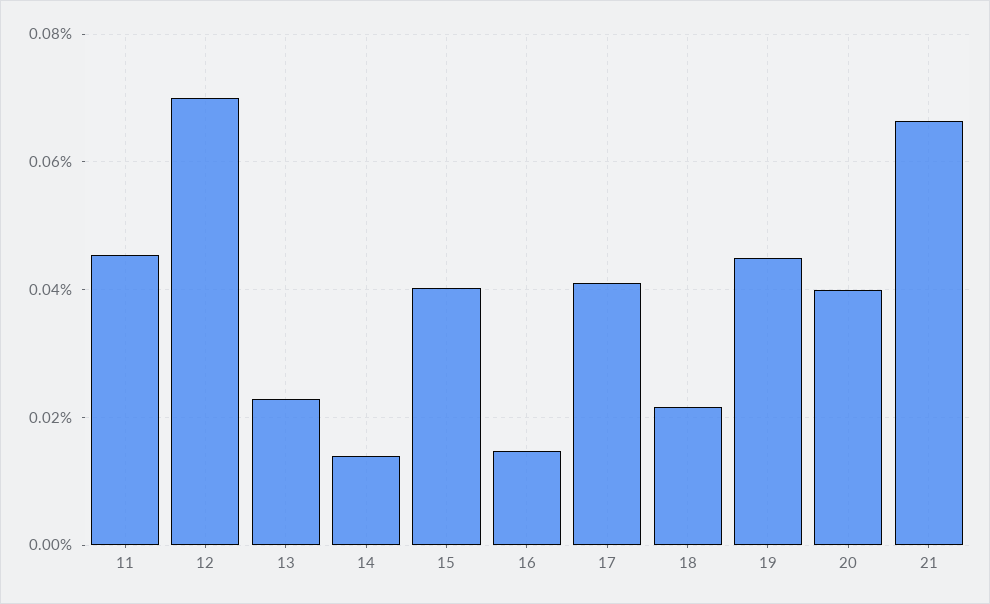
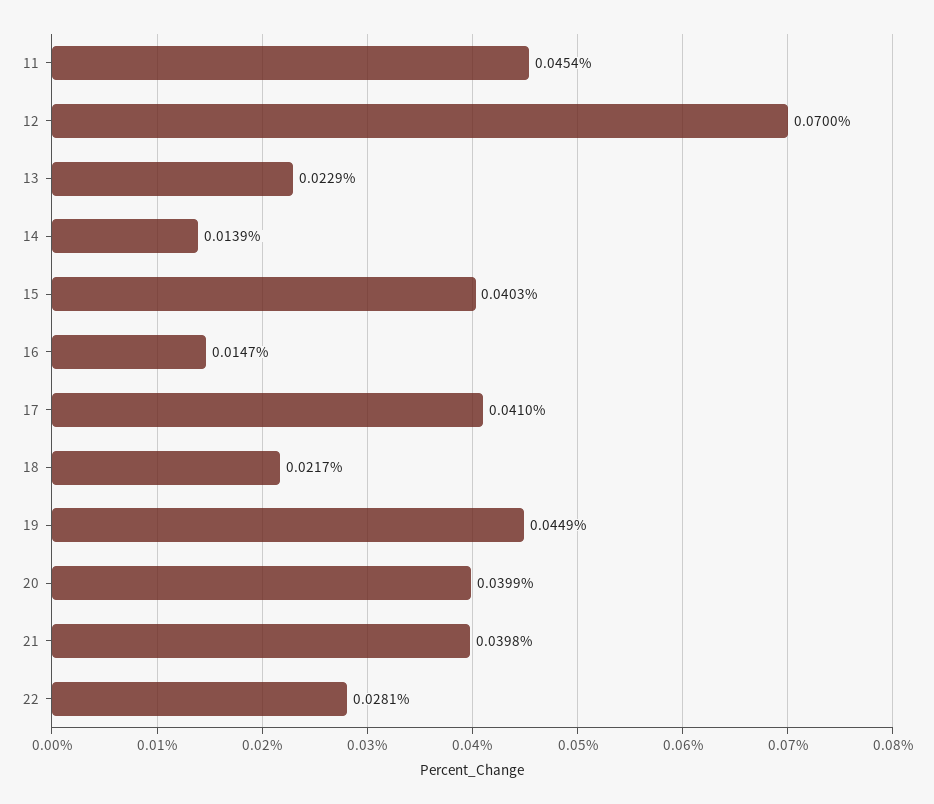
21: 0.066 -> 0.0398
22: none -> 0.0281

